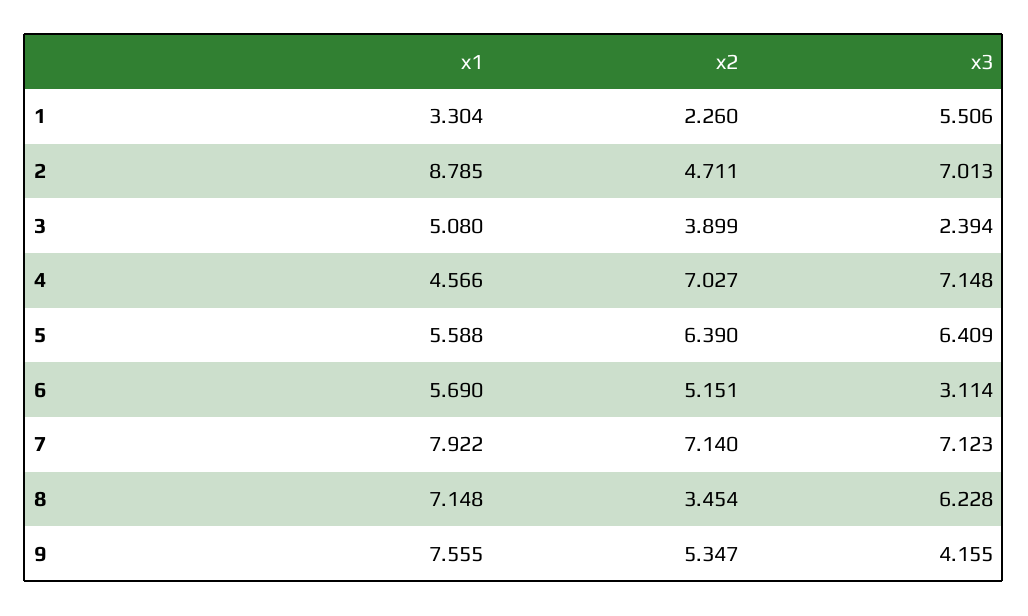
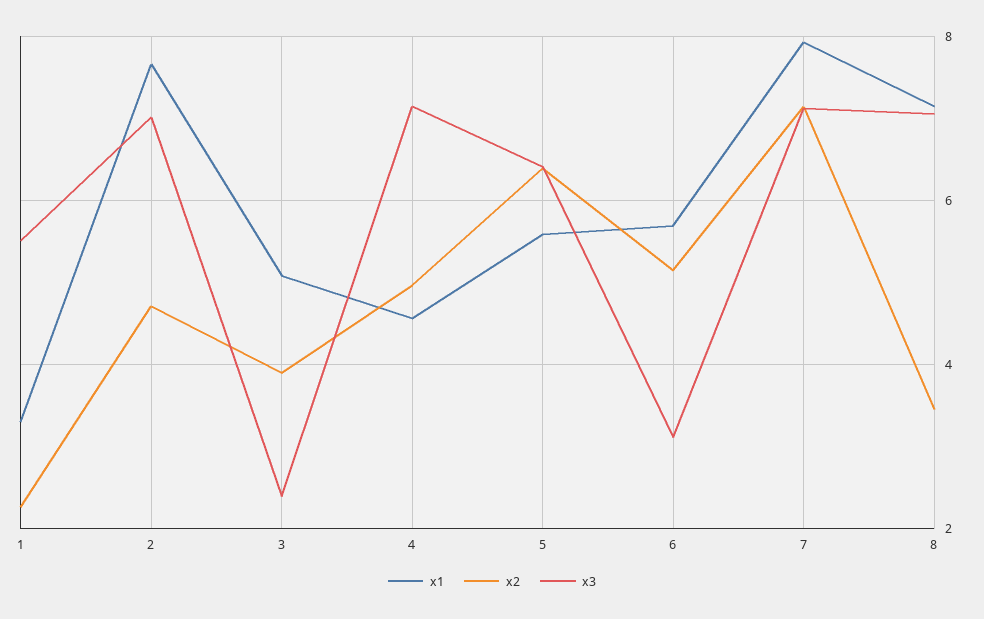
x1, 2: 8.785 -> 7.6
x2, 4: 7.027 -> 5
x3, 8: 6.228 -> 7
x1, 9: 7.555 -> none
x2, 9: 5.347 -> none
x3, 9: 4.155 -> none

